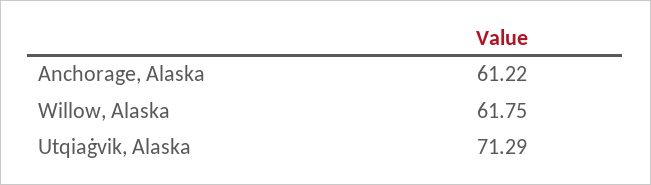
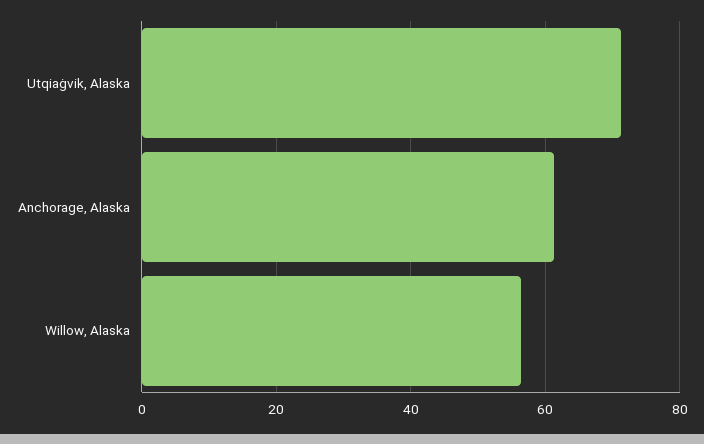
Willow, Alaska: 61.75 -> 56

